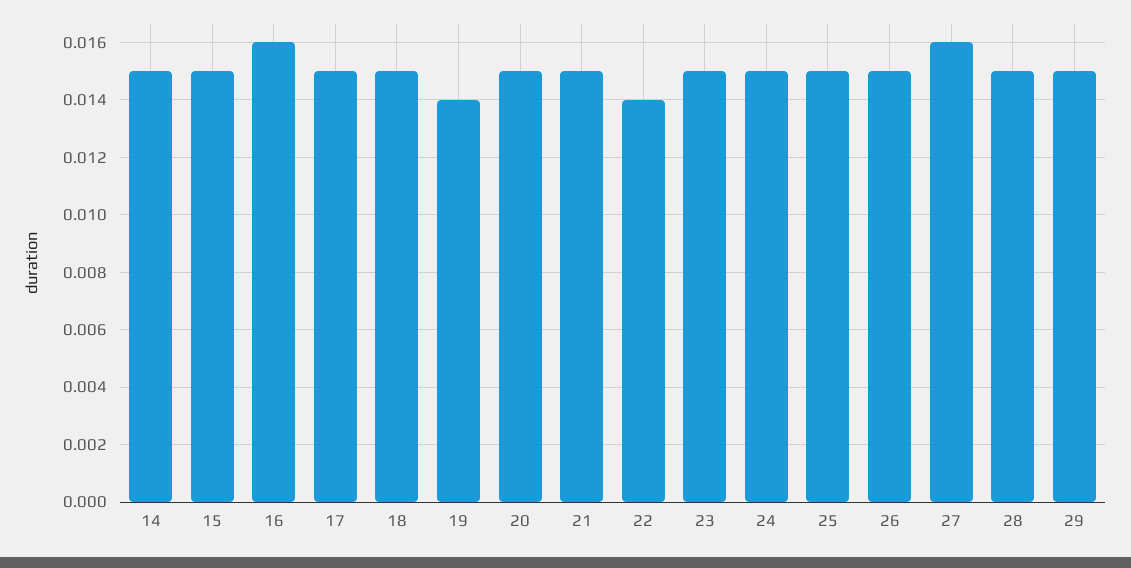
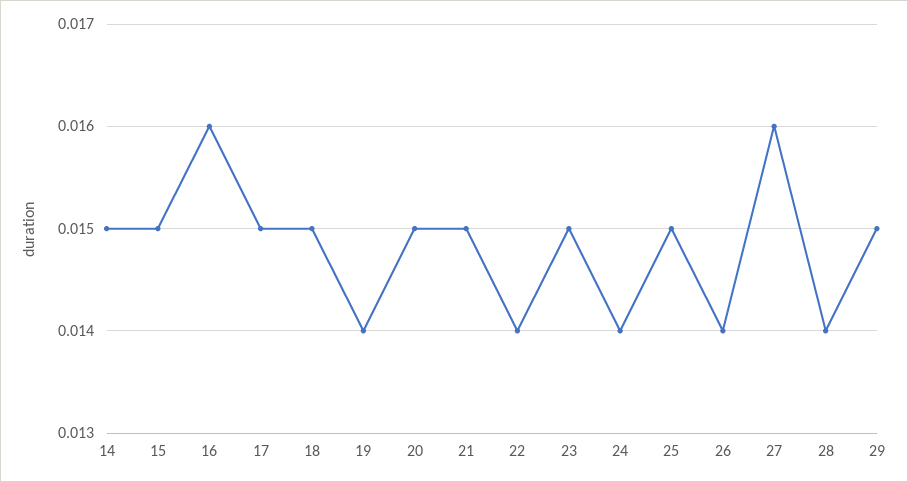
24: 0.015 -> 0.014
26: 0.015 -> 0.014
28: 0.015 -> 0.014

